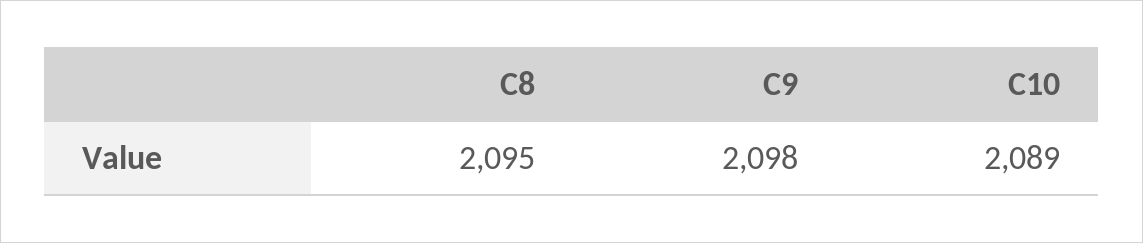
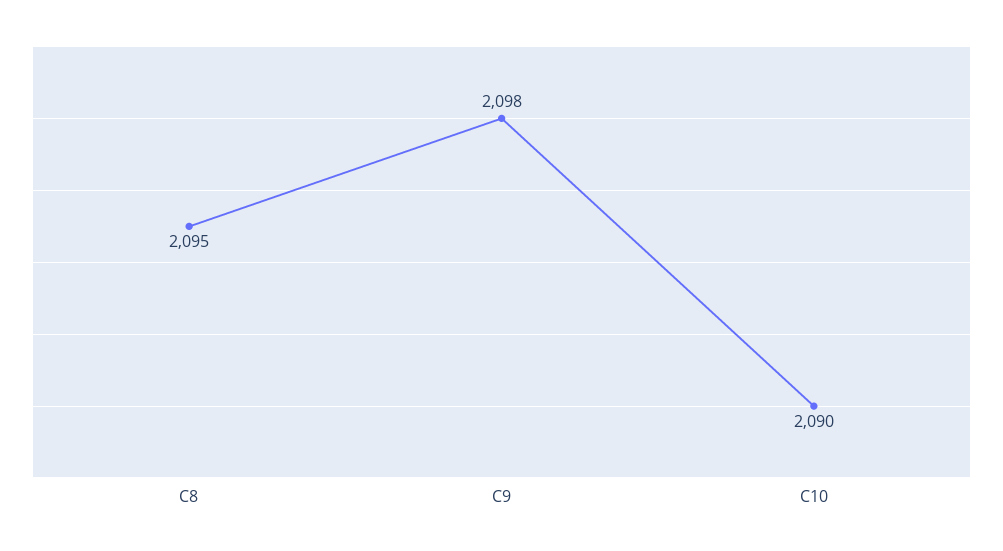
C10: 2089 -> 2090

